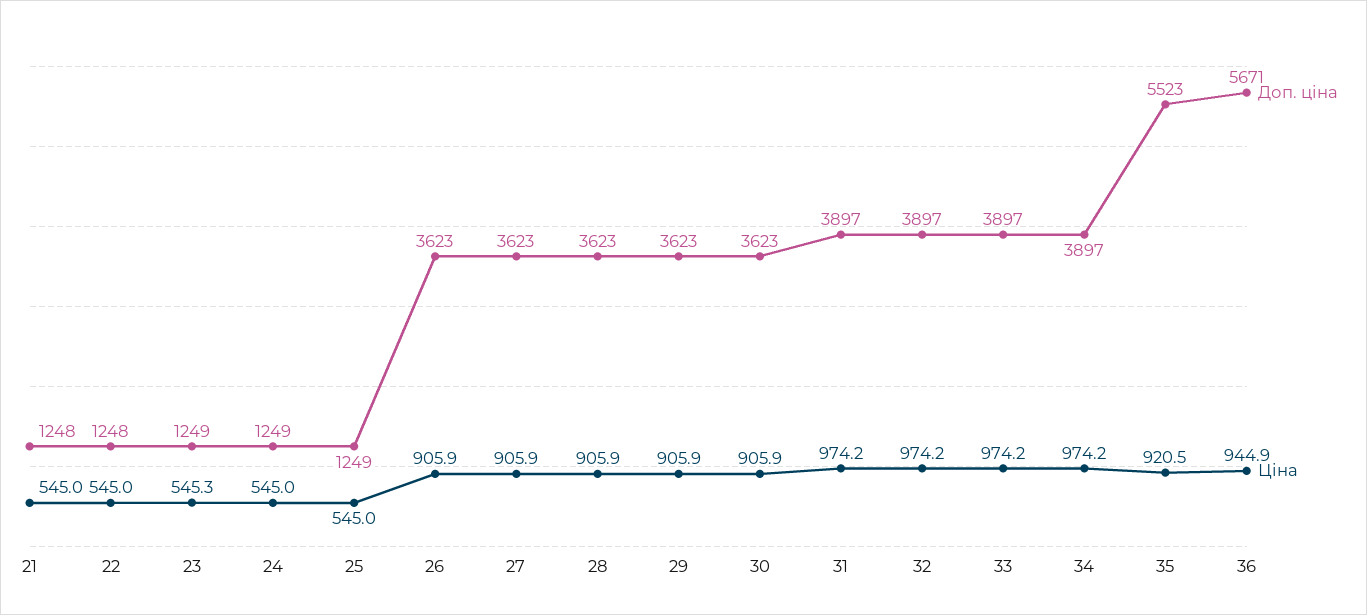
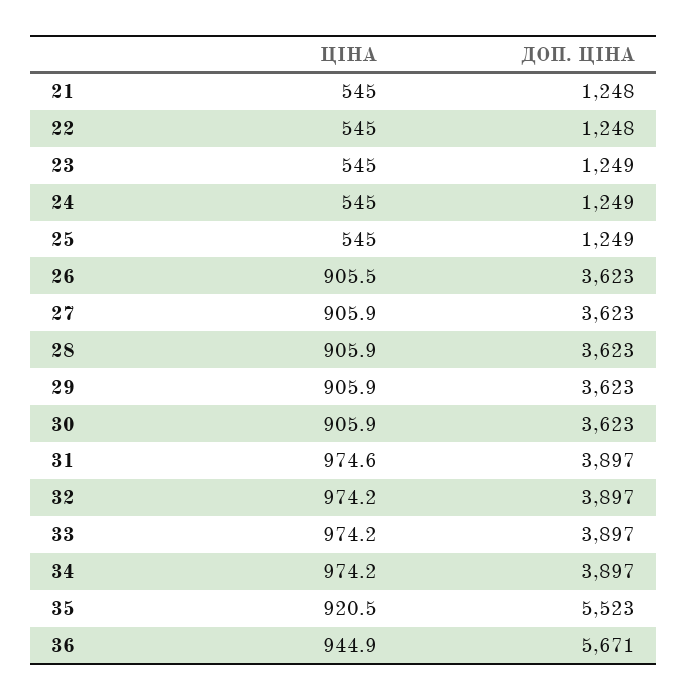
Ціна, 23: 545.3 -> 545
Ціна, 26: 905.9 -> 905.5
Ціна, 31: 974.2 -> 974.6

